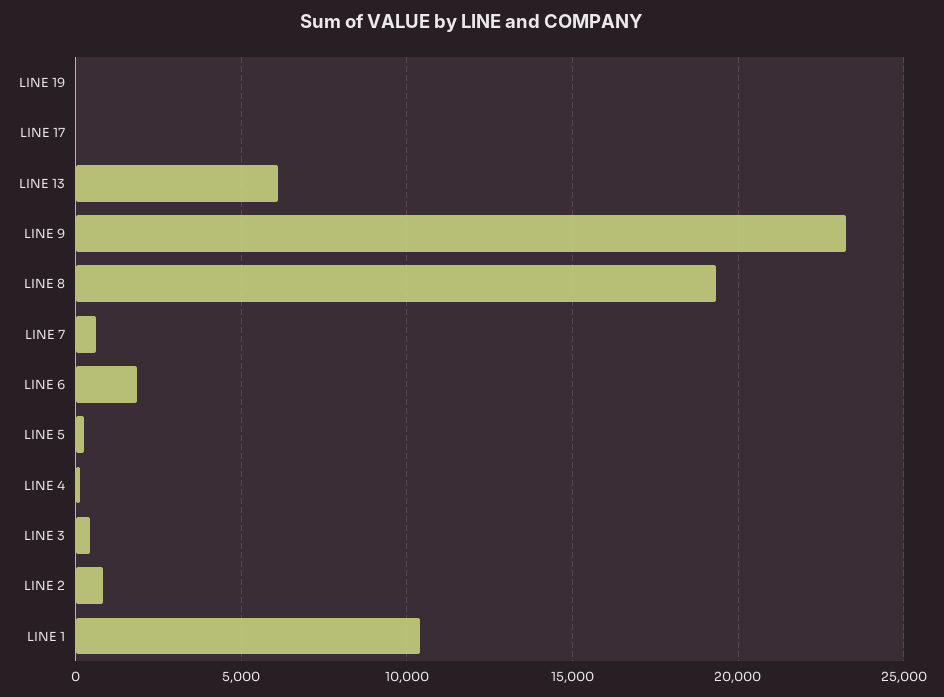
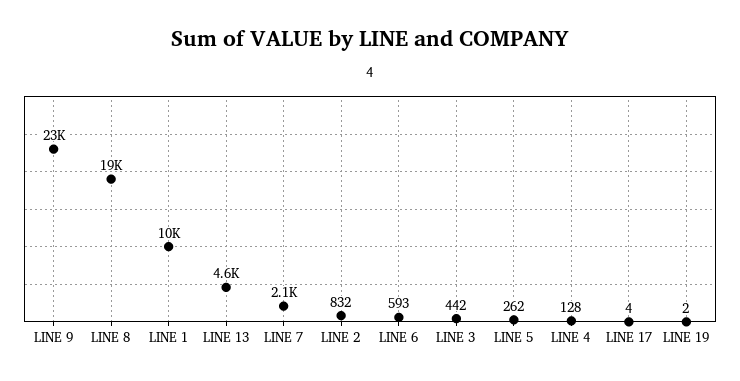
LINE 13: 6000 -> 4600
LINE 7: 500 -> 2100
LINE 6: 2000 -> 593

